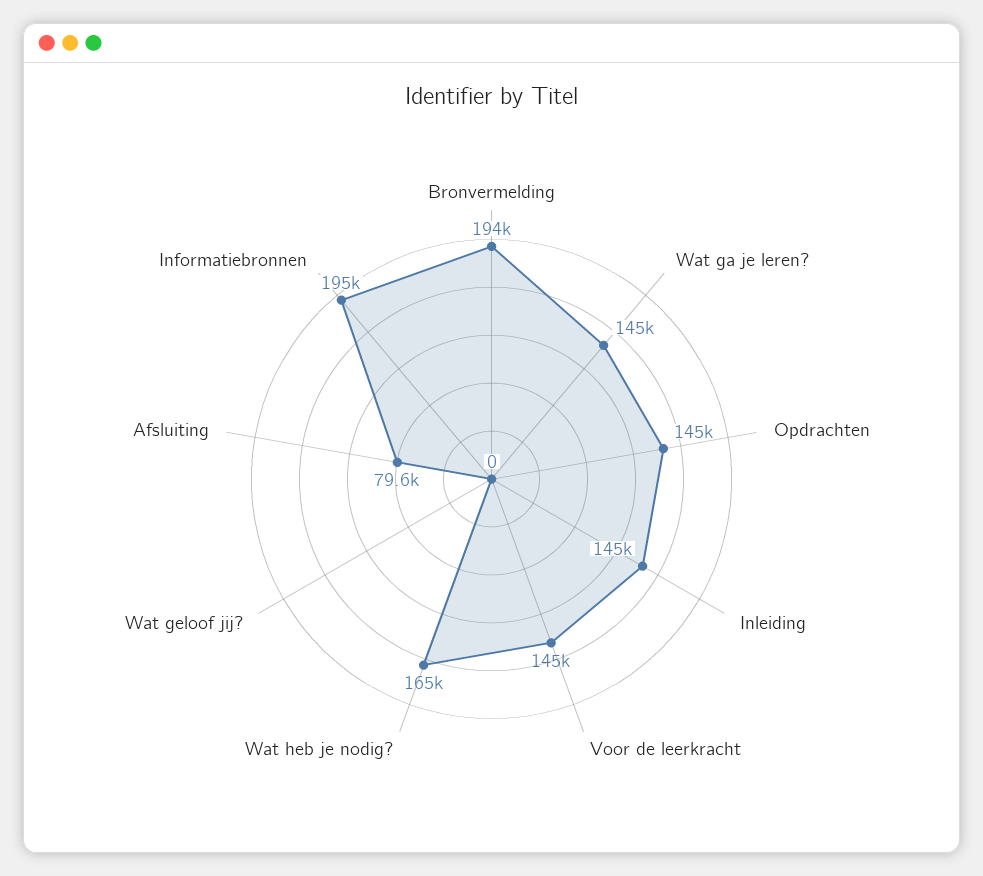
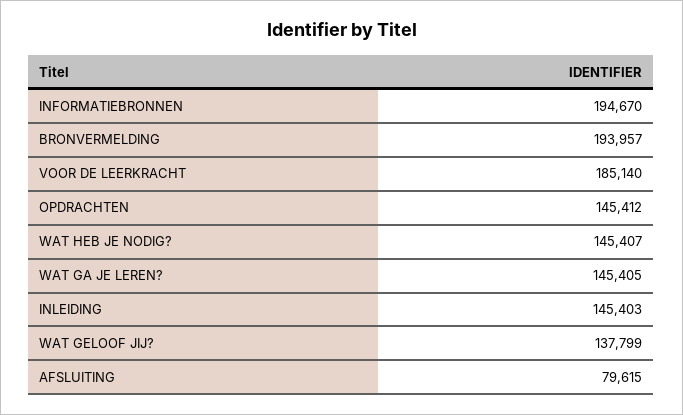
Voor de leerkracht: 145000 -> 185140
Wat heb je nodig?: 165000 -> 145407
Wat geloof jij?: 0 -> 137799

